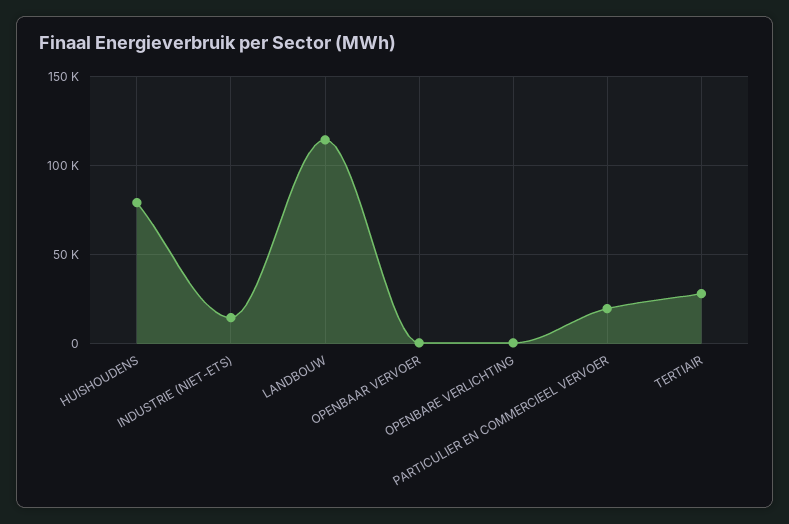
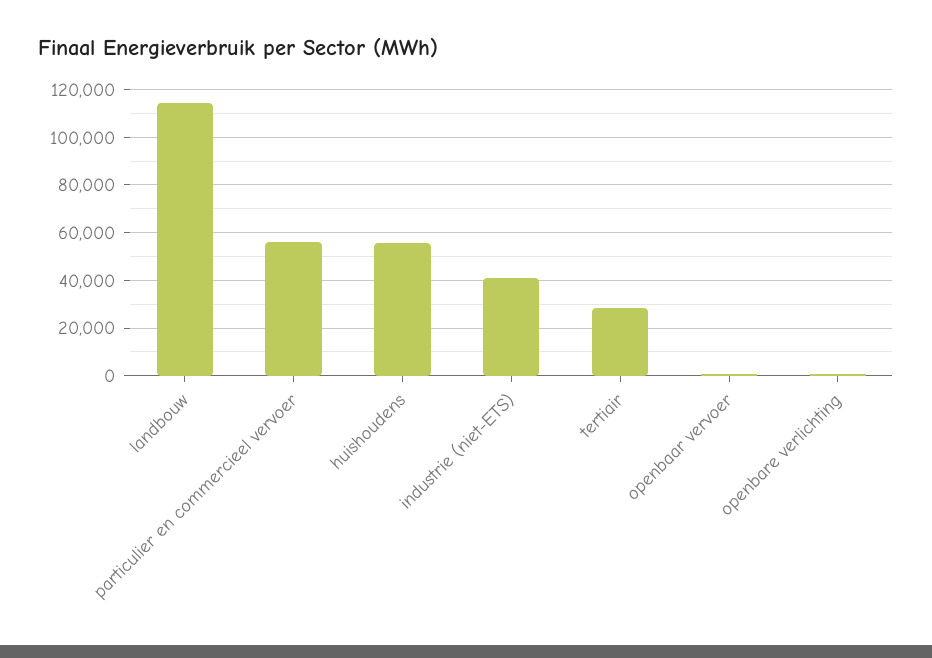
HUISHOUDENS: 80000 -> 55000
INDUSTRIE (NIET-ETS): 15000 -> 40000
PARTICULIER EN COMMERCIEEL VERVOER: 20000 -> 55000

